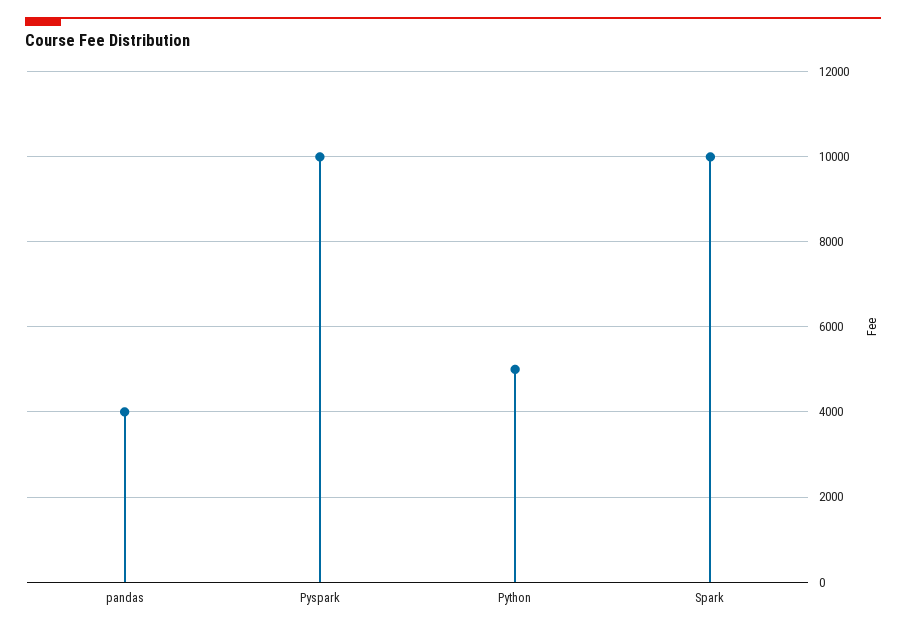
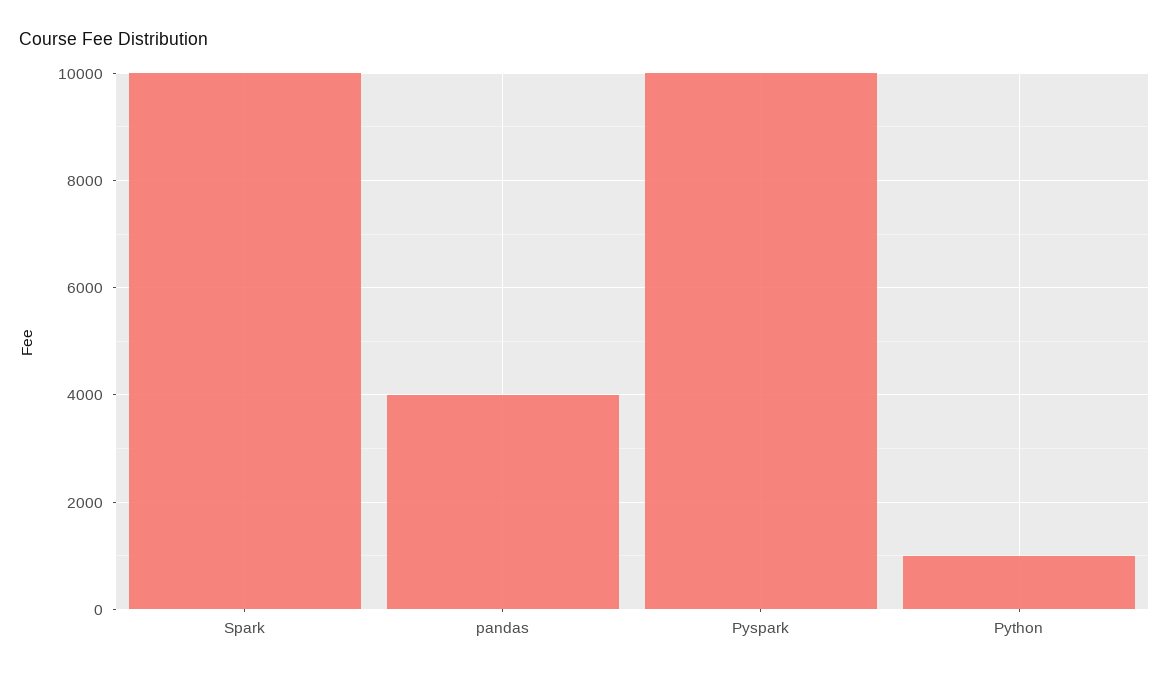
Python: 5000 -> 1000

